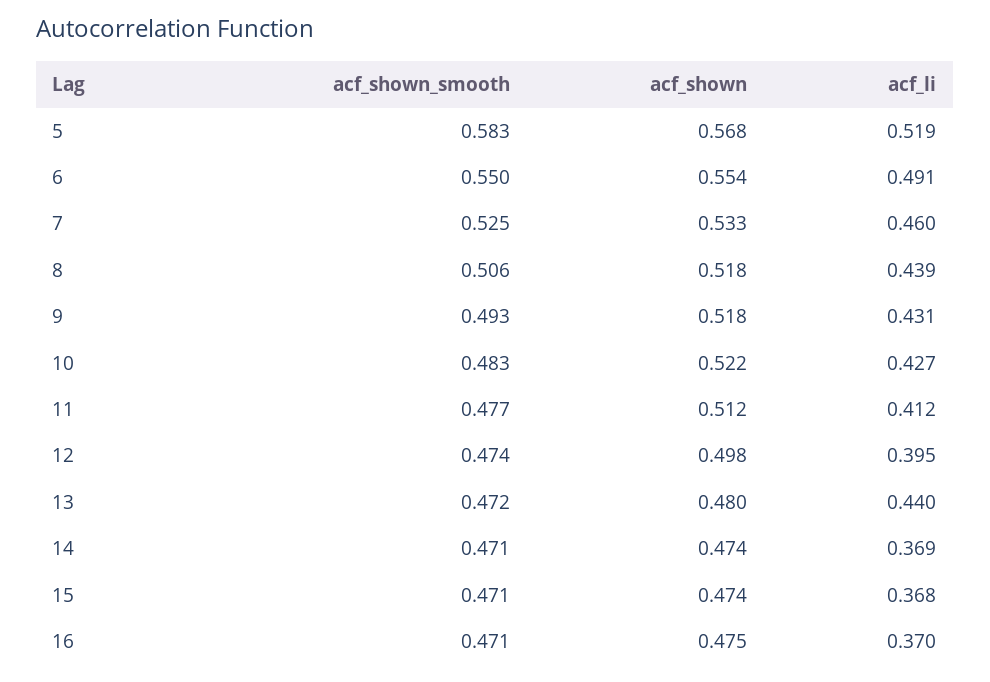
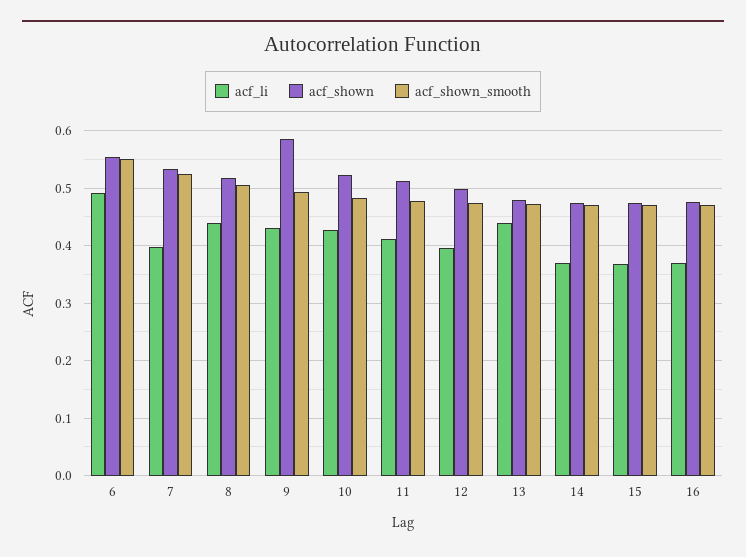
acf_shown_smooth, 5: 0.583 -> none
acf_shown, 5: 0.568 -> none
acf_li, 5: 0.519 -> none
acf_li, 7: 0.46 -> 0.4
acf_shown, 9: 0.518 -> 0.58

